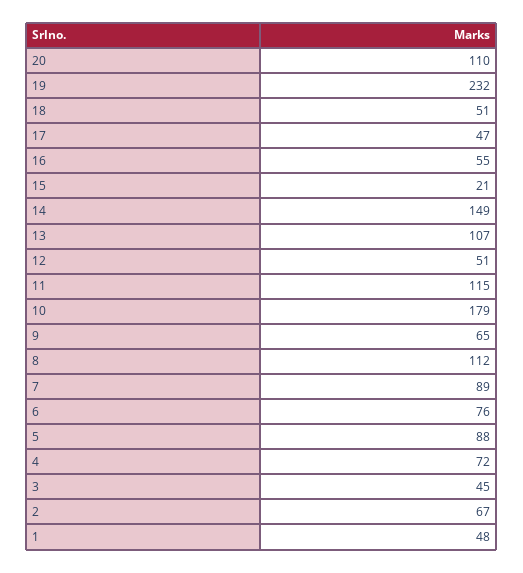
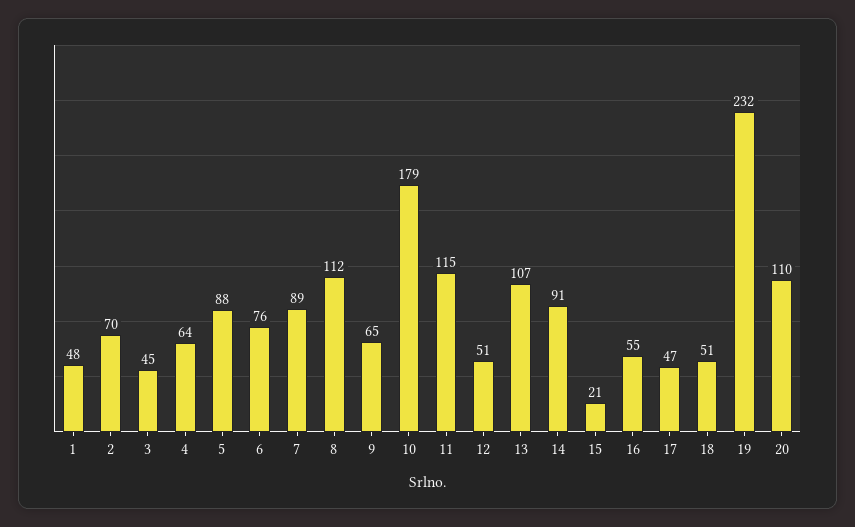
14: 149 -> 91
4: 72 -> 64
2: 67 -> 70

